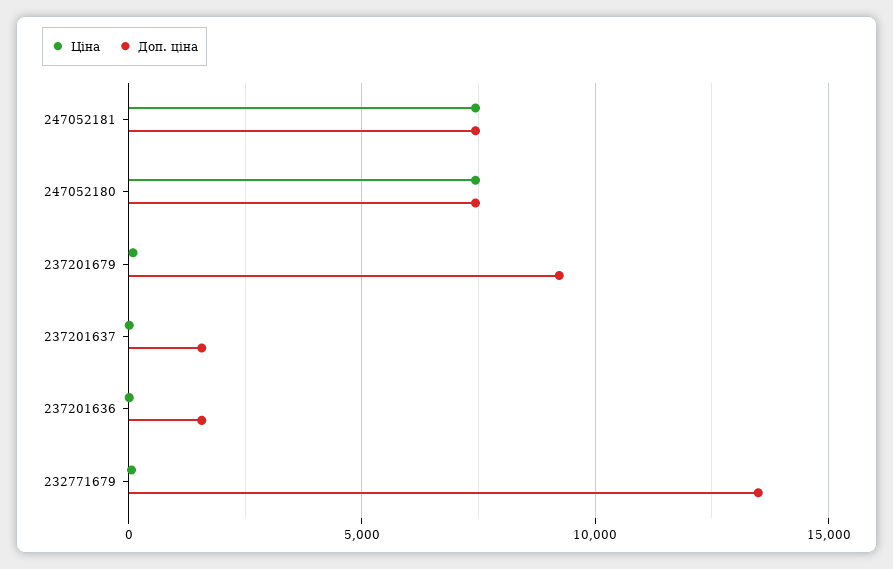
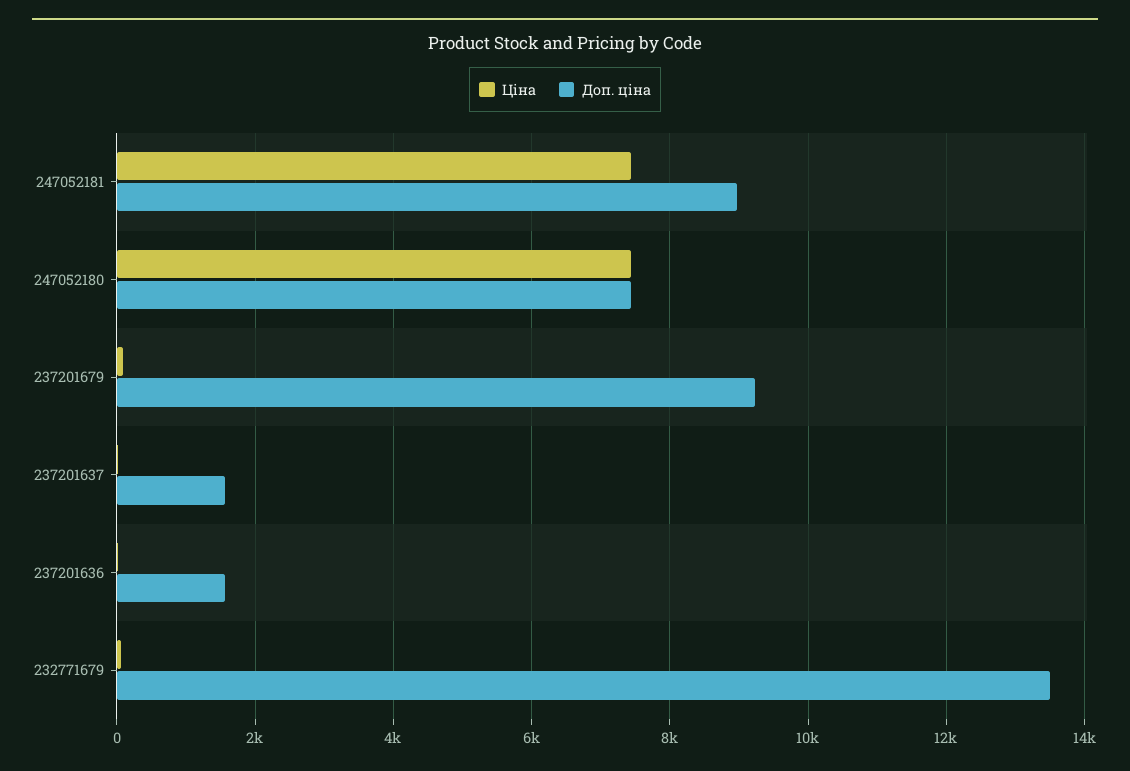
Доп. ціна, 247052181: 7500 -> 9000

